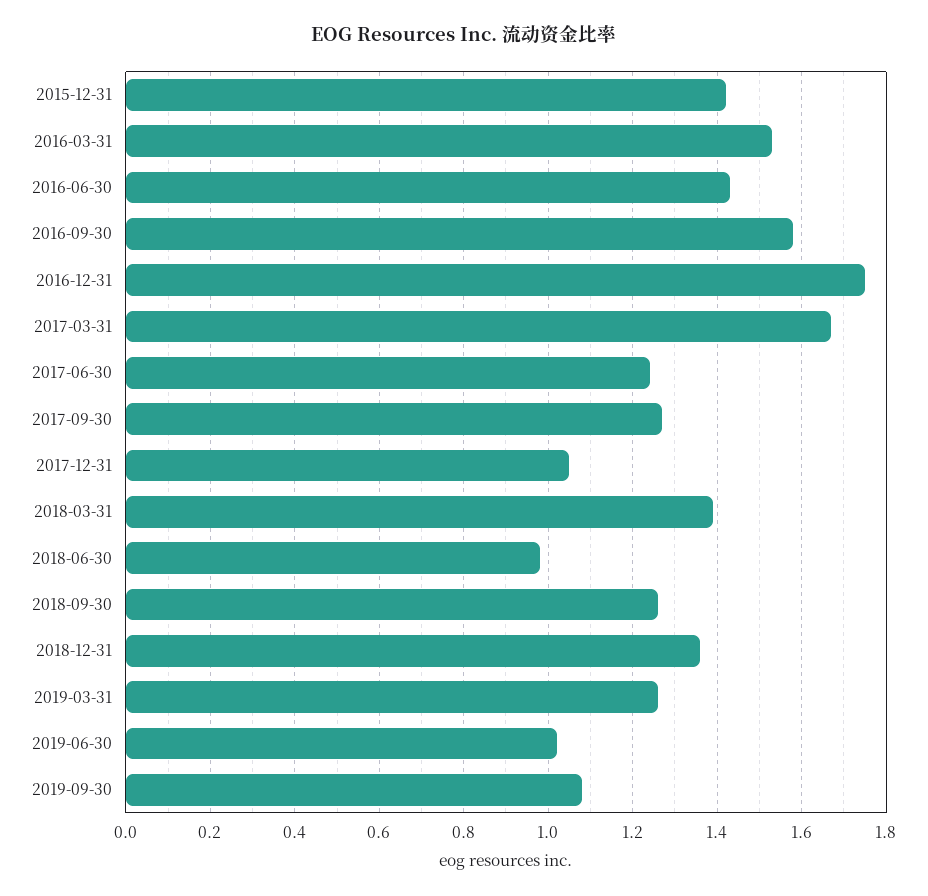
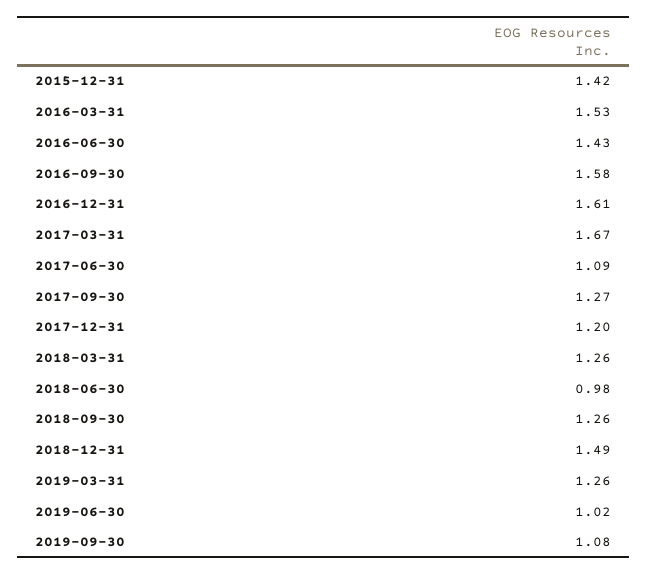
2016-12-31: 1.75 -> 1.61
2017-06-30: 1.25 -> 1.09
2017-12-31: 1.05 -> 1.2
2018-03-31: 1.4 -> 1.26
2018-12-31: 1.35 -> 1.49

